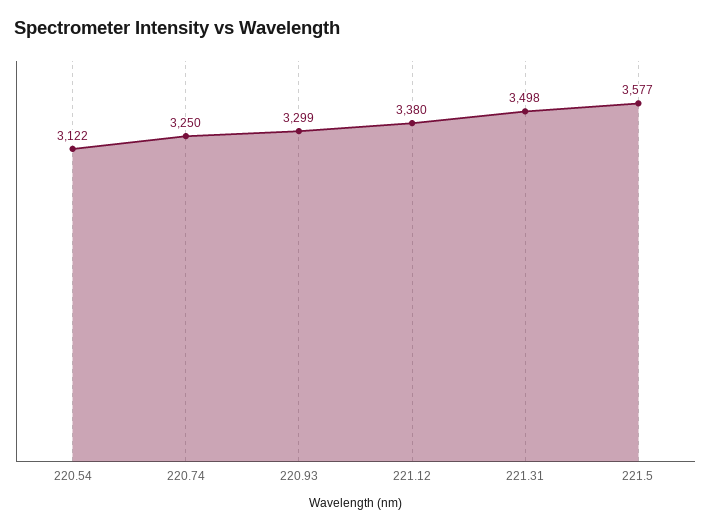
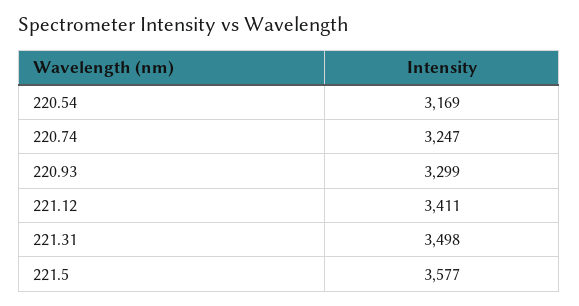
220.54: 3122 -> 3169
220.74: 3250 -> 3247
221.12: 3380 -> 3411

